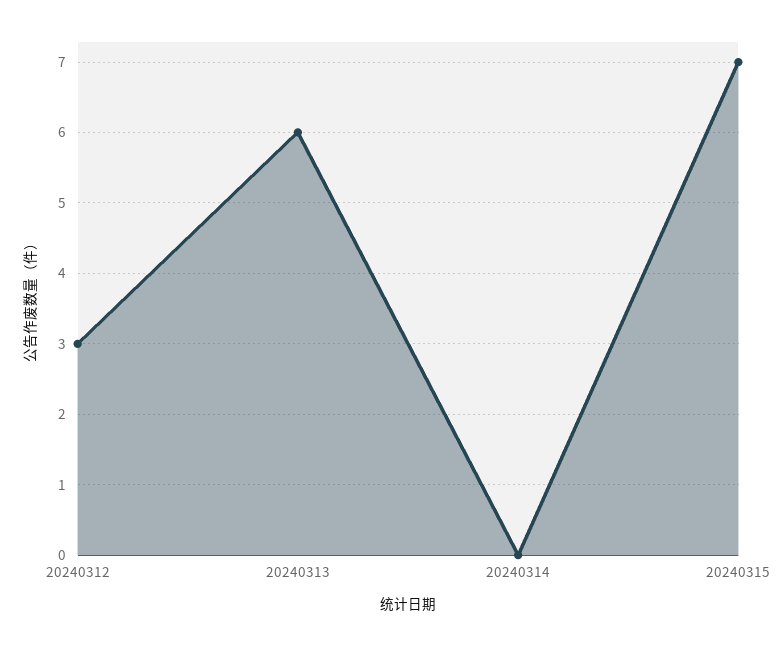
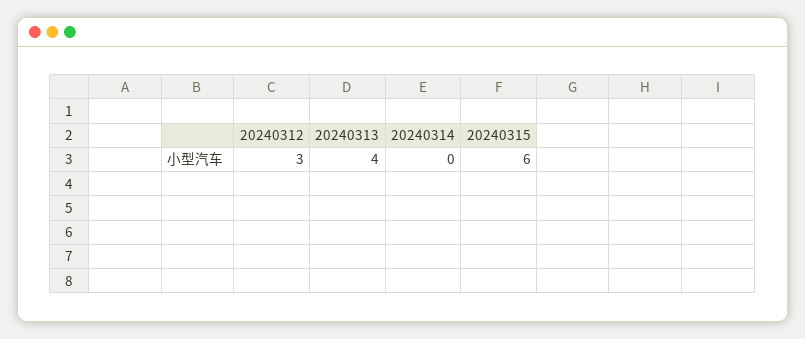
20240313: 6 -> 4
20240315: 7 -> 6

